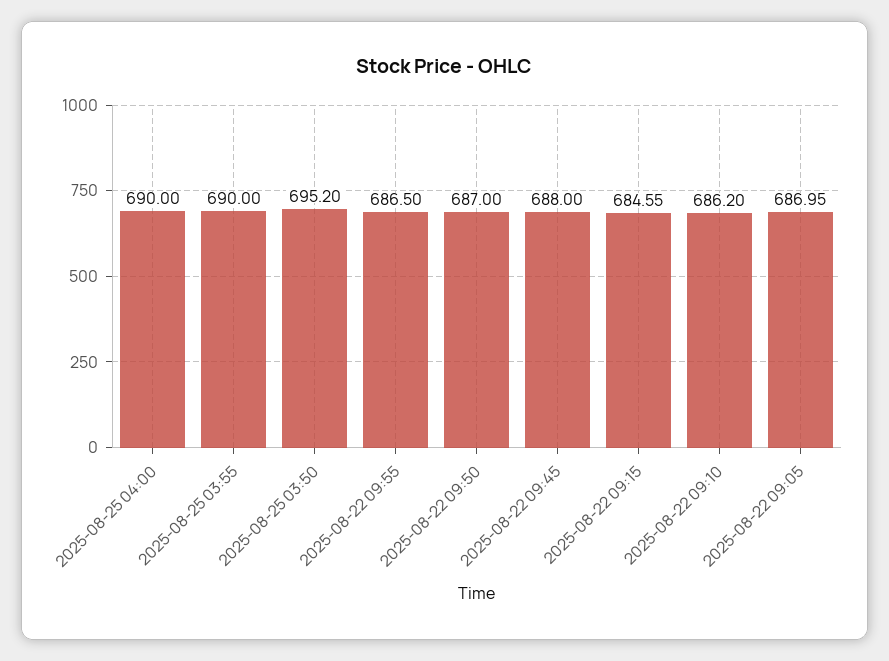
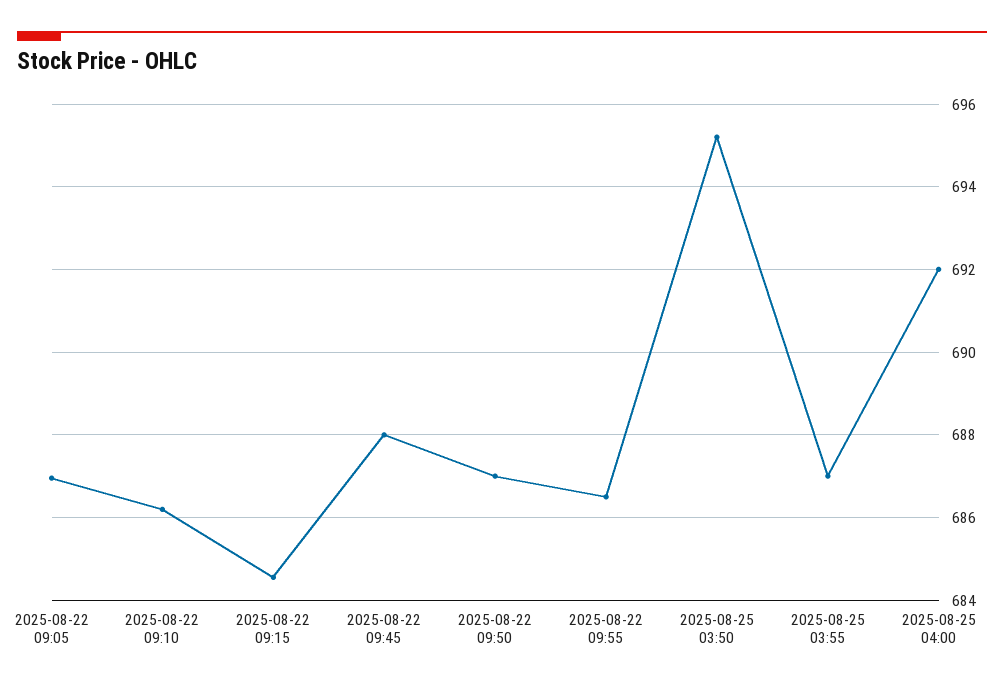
2025-08-25 04:00: 690 -> 692
2025-08-25 03:55: 690 -> 687

